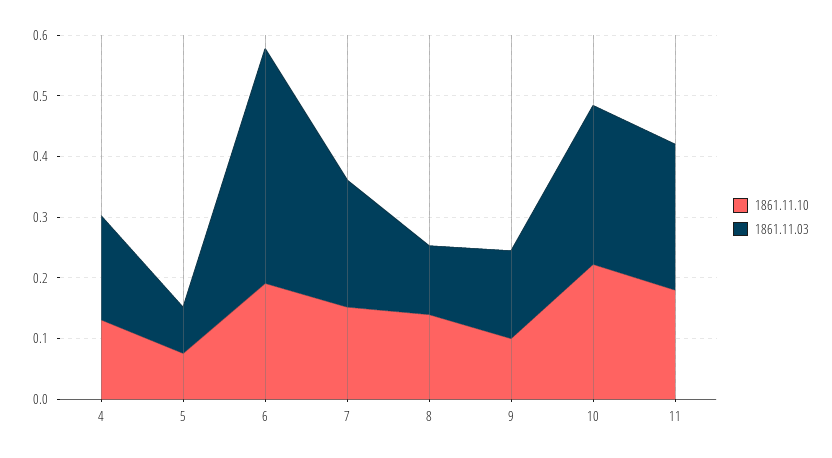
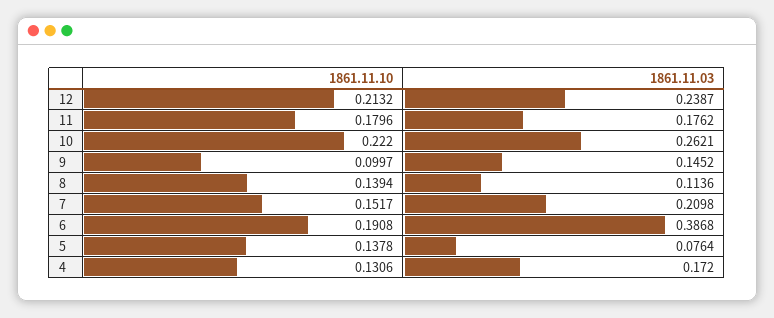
1861.11.10, 5: 0.08 -> 0.1378
1861.11.03, 11: 0.24 -> 0.1762
1861.11.10, 12: none -> 0.2132
1861.11.03, 12: none -> 0.2387

